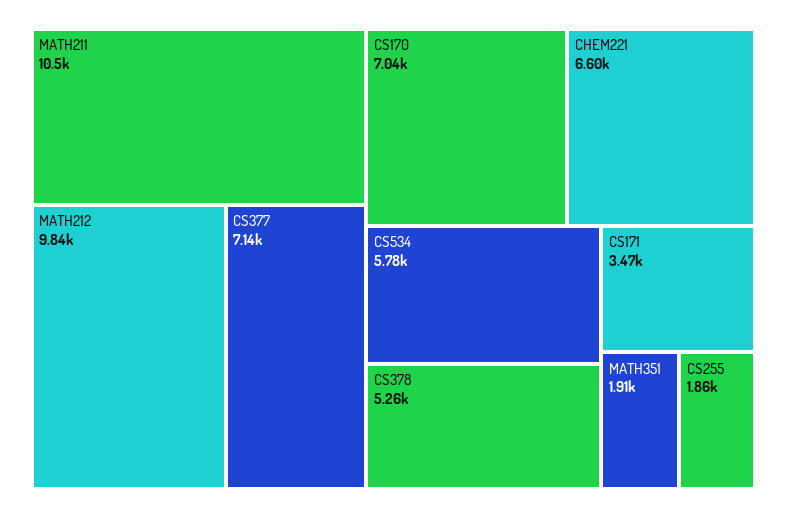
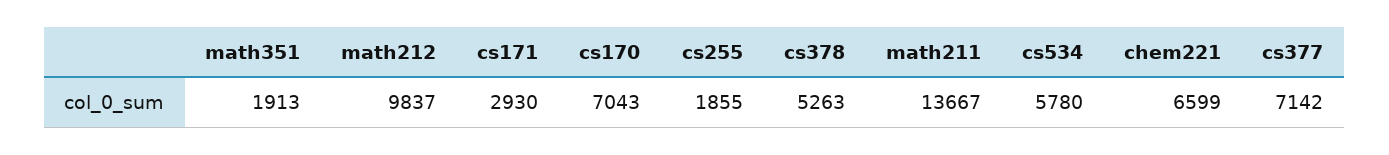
MATH211: 10500 -> 13667
CS171: 3470 -> 2930

